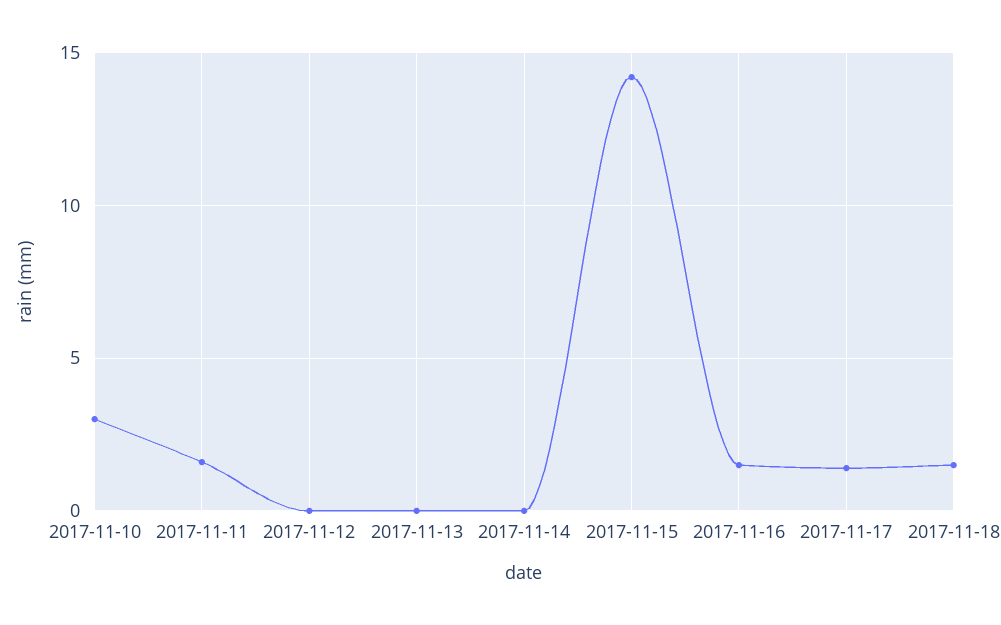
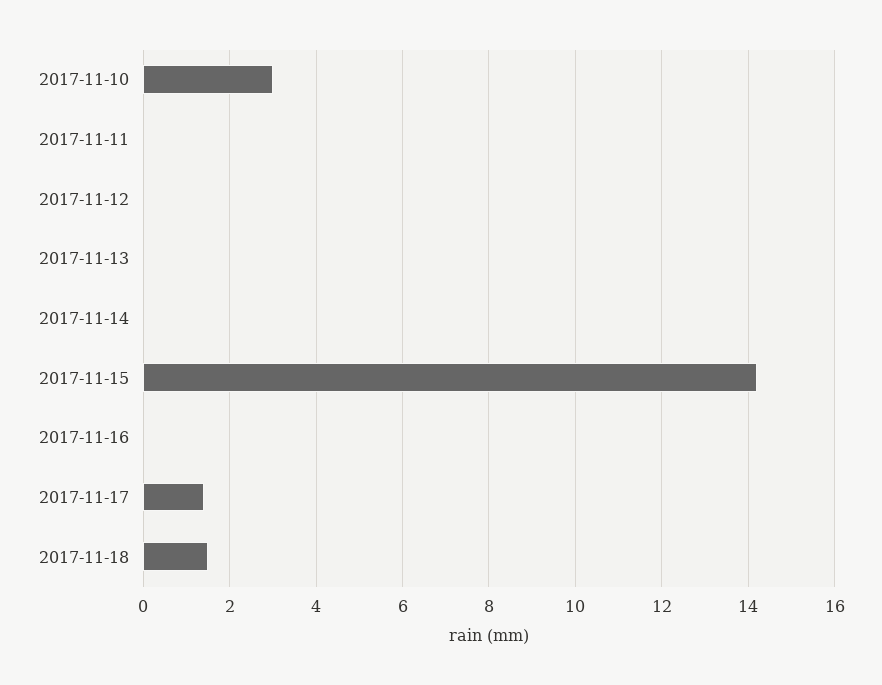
2017-11-11: 1.5 -> 0
2017-11-16: 1.5 -> 0

